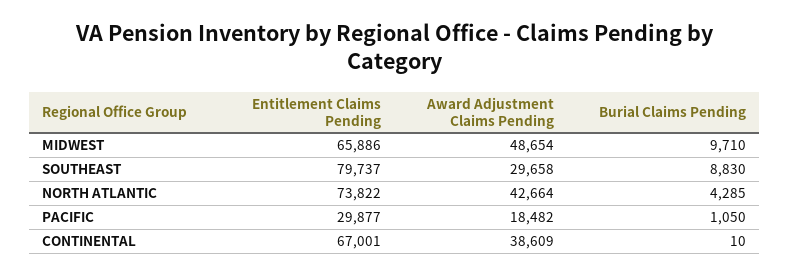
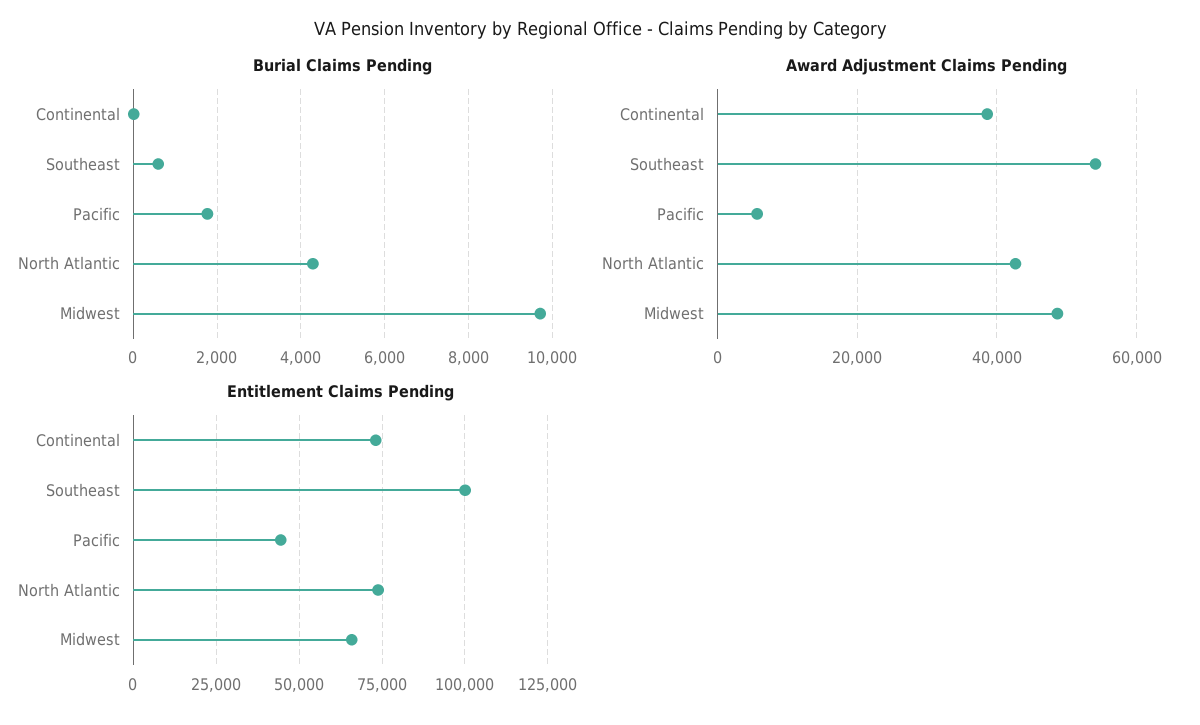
Entitlement Claims Pending, SOUTHEAST: 79737 -> 100000
Award Adjustment Claims Pending, SOUTHEAST: 29658 -> 54000
Burial Claims Pending, SOUTHEAST: 8830 -> 600
Entitlement Claims Pending, PACIFIC: 29877 -> 45000
Award Adjustment Claims Pending, PACIFIC: 18482 -> 6000
Burial Claims Pending, PACIFIC: 1050 -> 1800
Entitlement Claims Pending, CONTINENTAL: 67001 -> 72500

